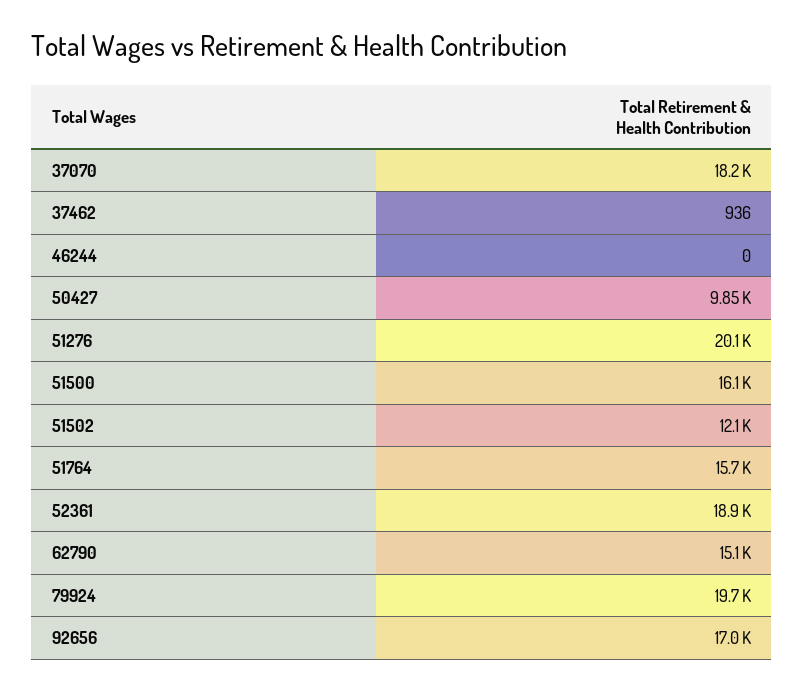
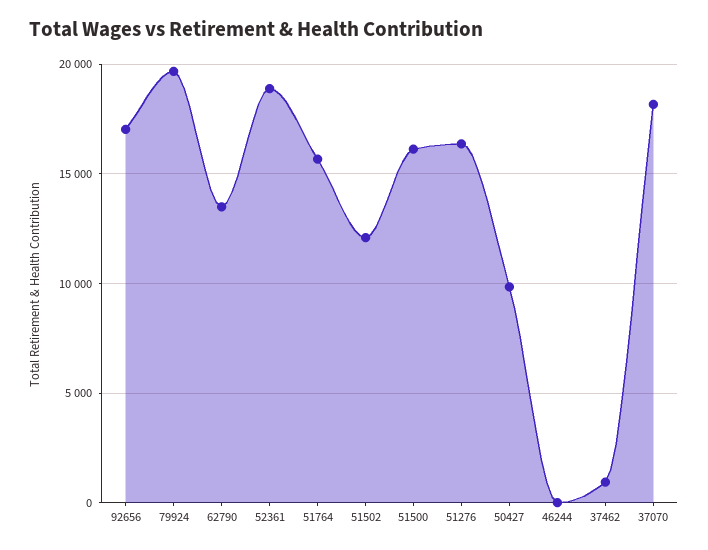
51276: 20100 -> 16500
62790: 15100 -> 13500

